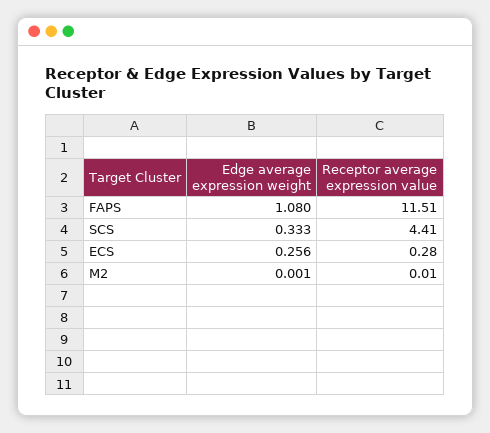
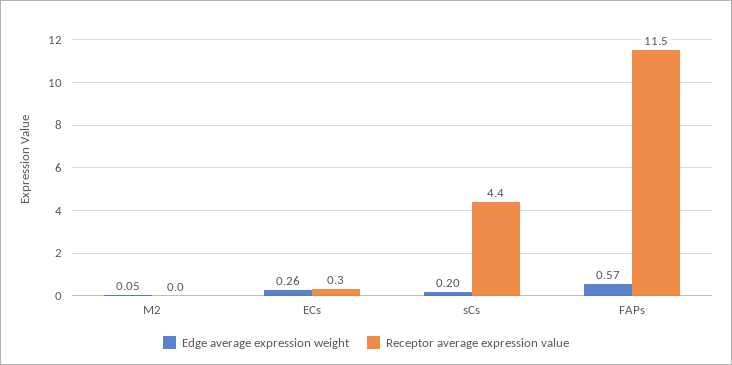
Edge average expression weight, FAPS: 1.08 -> 0.57
Edge average expression weight, SCS: 0.333 -> 0.2
Edge average expression weight, M2: 0.001 -> 0.05

